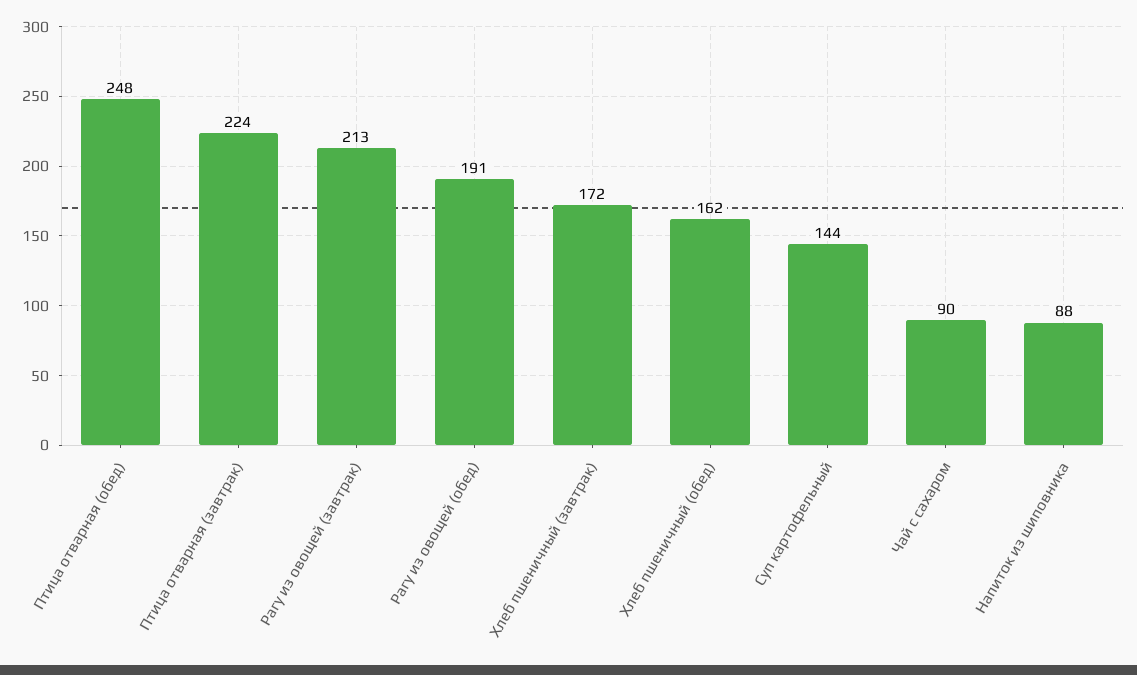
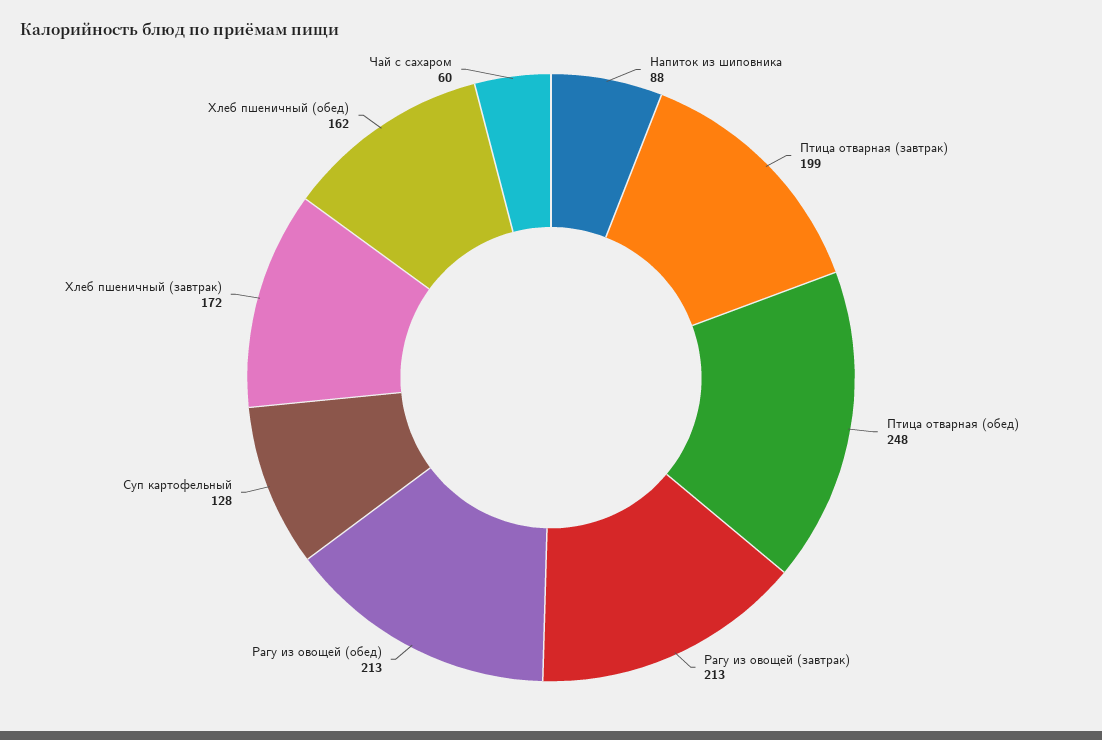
Птица отварная (завтрак): 224 -> 199
Рагу из овощей (обед): 191 -> 213
Суп картофельный: 144 -> 128
Чай с сахаром: 90 -> 60

